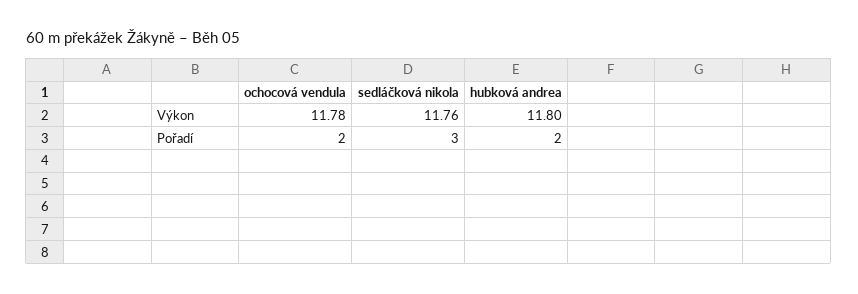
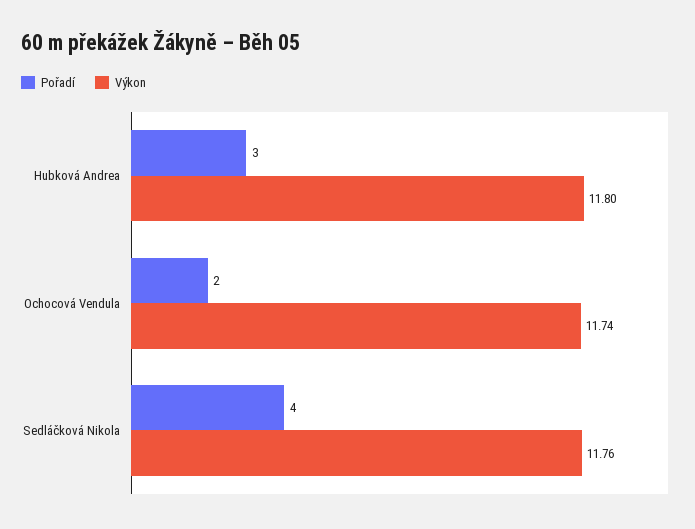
Výkon, ochocová vendula: 11.78 -> 11.74
Pořadí, sedláčková nikola: 3 -> 4
Pořadí, hubková andrea: 2 -> 3

